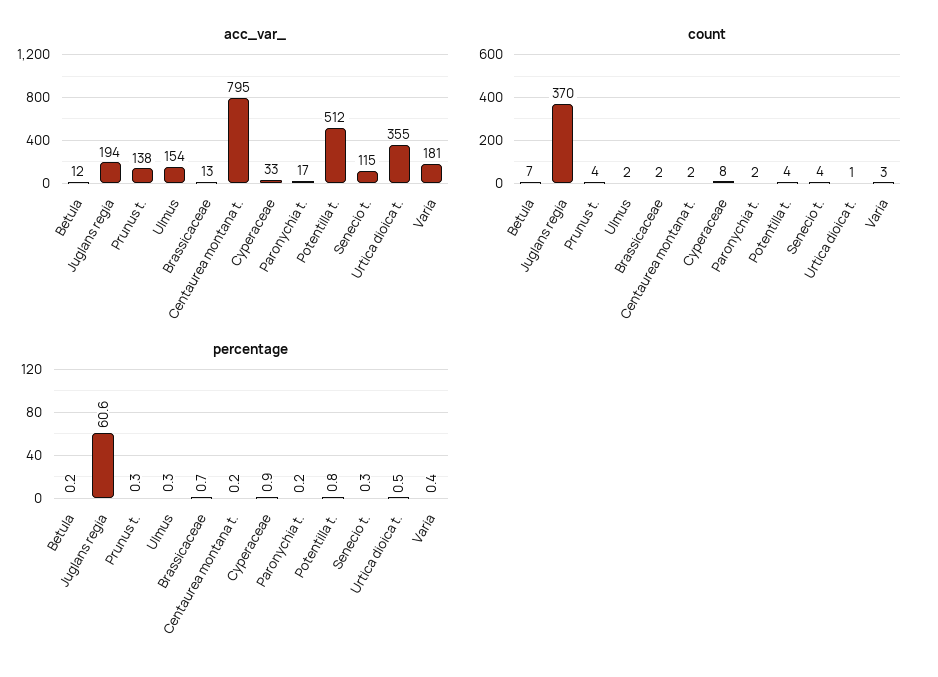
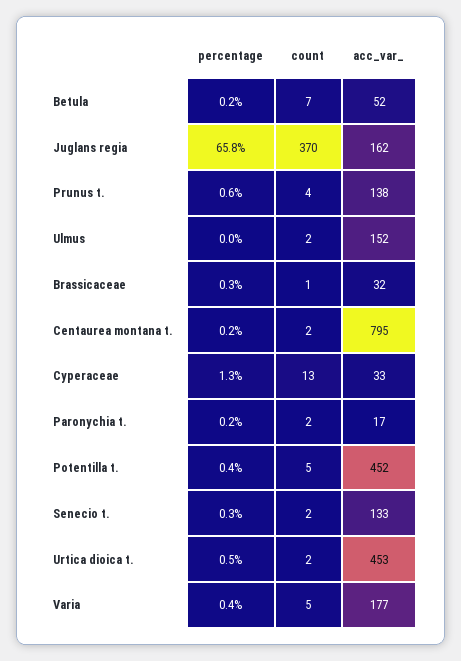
acc_var_, Betula: 12 -> 52
acc_var_, Juglans regia: 194 -> 162
acc_var_, Ulmus: 154 -> 152
acc_var_, Brassicaceae: 13 -> 32
acc_var_, Potentilla t.: 512 -> 452
acc_var_, Senecio t.: 115 -> 133
acc_var_, Urtica dioica t.: 355 -> 453
acc_var_, Varia: 181 -> 177
count, Brassicaceae: 2 -> 1
count, Cyperaceae: 8 -> 13
count, Potentilla t.: 4 -> 5
count, Senecio t.: 4 -> 2
count, Urtica dioica t.: 1 -> 2
count, Varia: 3 -> 5
percentage, Juglans regia: 60.6 -> 65.8
percentage, Prunus t.: 0.3 -> 0.6
percentage, Ulmus: 0.3 -> 0
percentage, Brassicaceae: 0.7 -> 0.3
percentage, Cyperaceae: 0.9 -> 1.3
percentage, Potentilla t.: 0.8 -> 0.4

